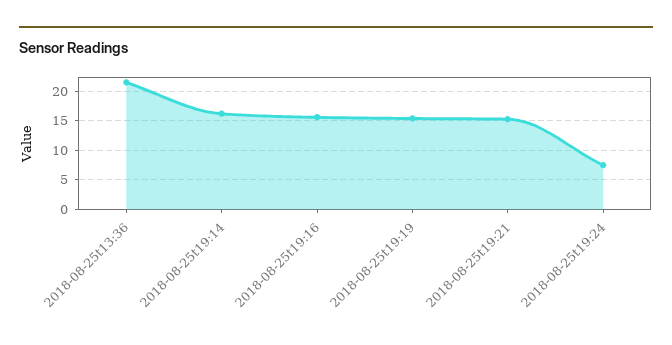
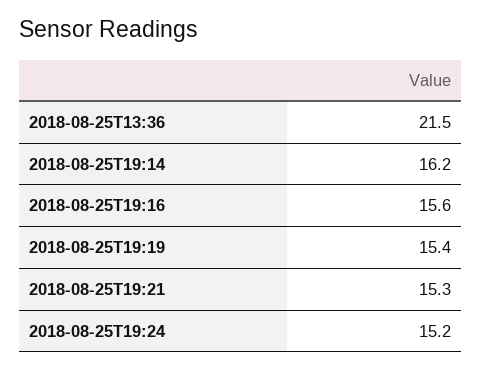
2018-08-25t19:24: 7.5 -> 15.2

